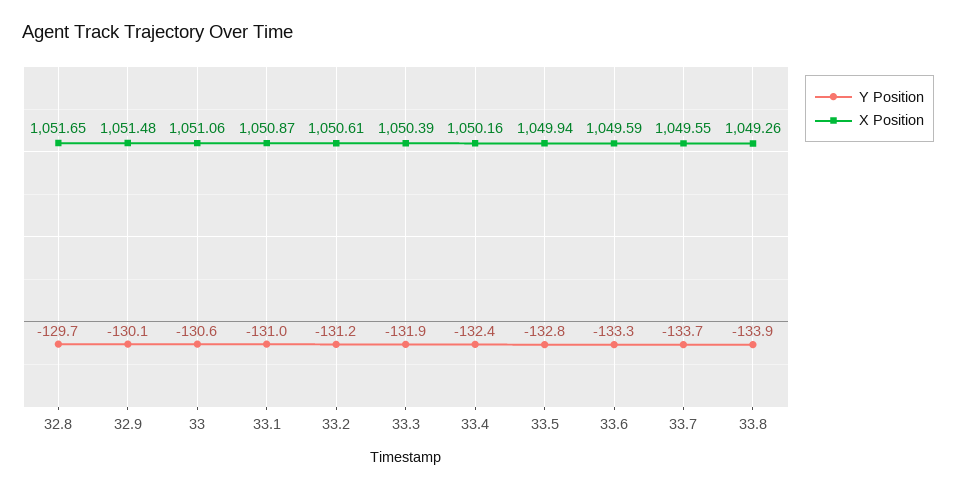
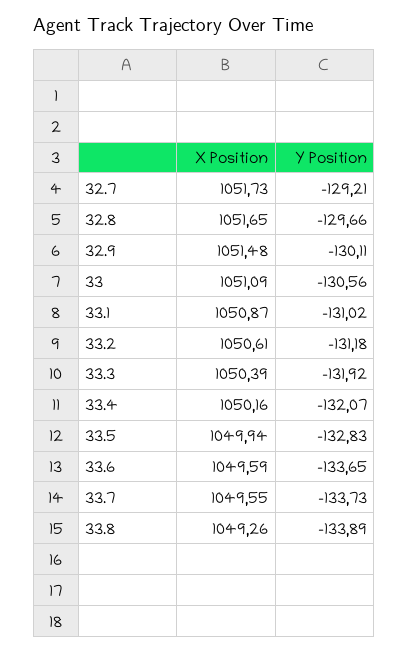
X Position, 33: 1051.06 -> 1051.09
Y Position, 33.4: -132.4 -> -132.07
Y Position, 33.6: -133.3 -> -133.65
X Position, 32.7: none -> 1051.73
Y Position, 32.7: none -> -129.21

